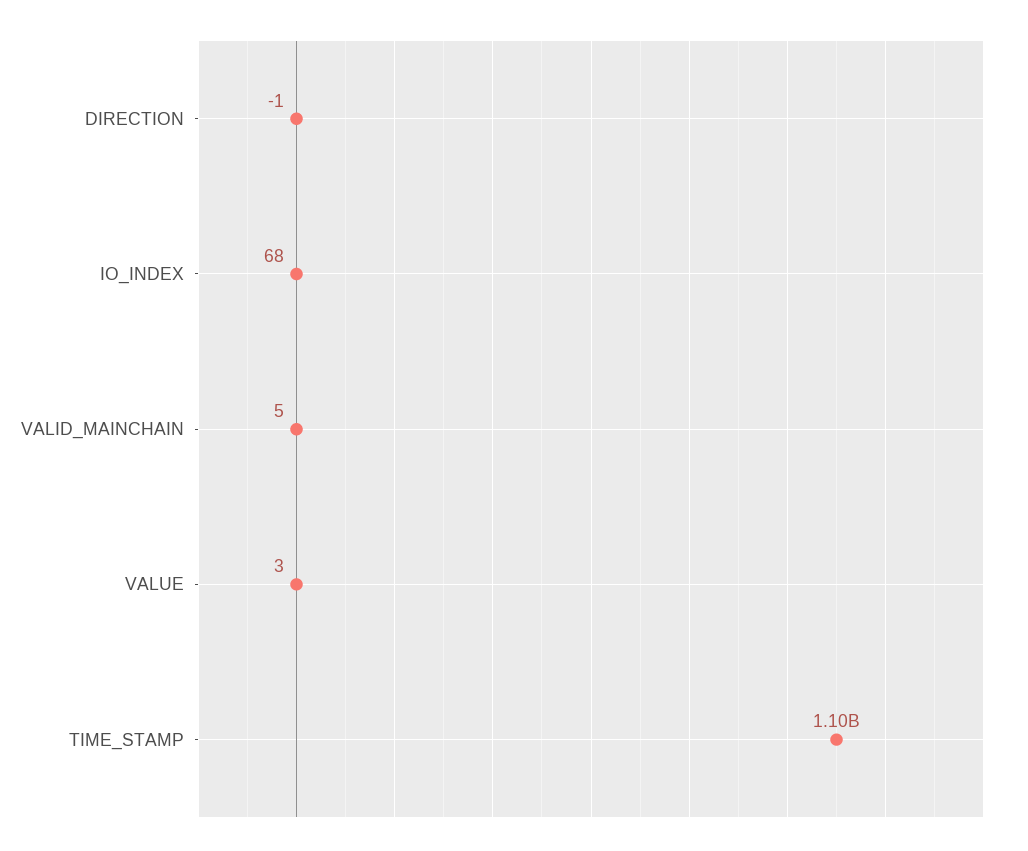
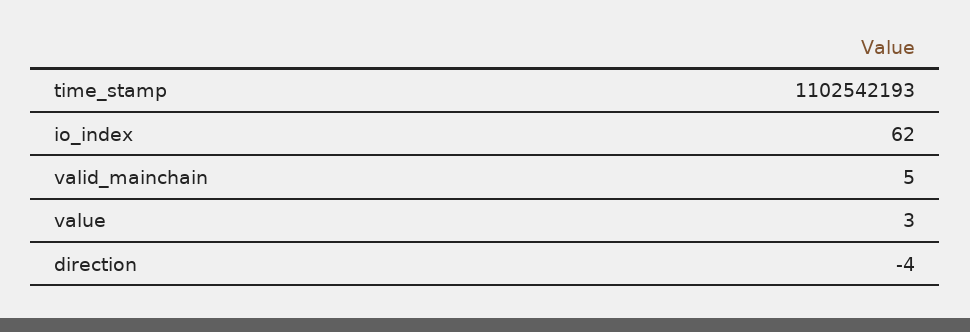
DIRECTION: -1 -> -4
IO_INDEX: 68 -> 62

